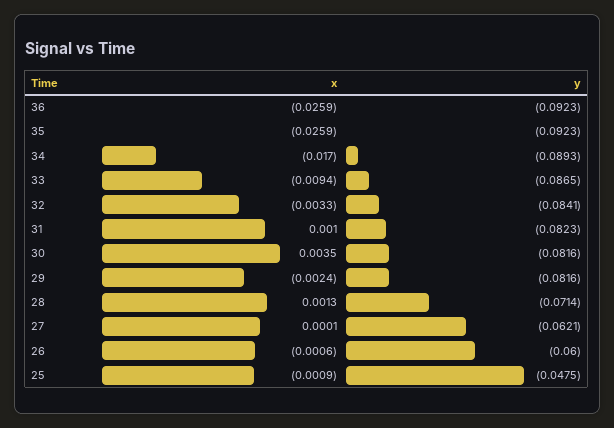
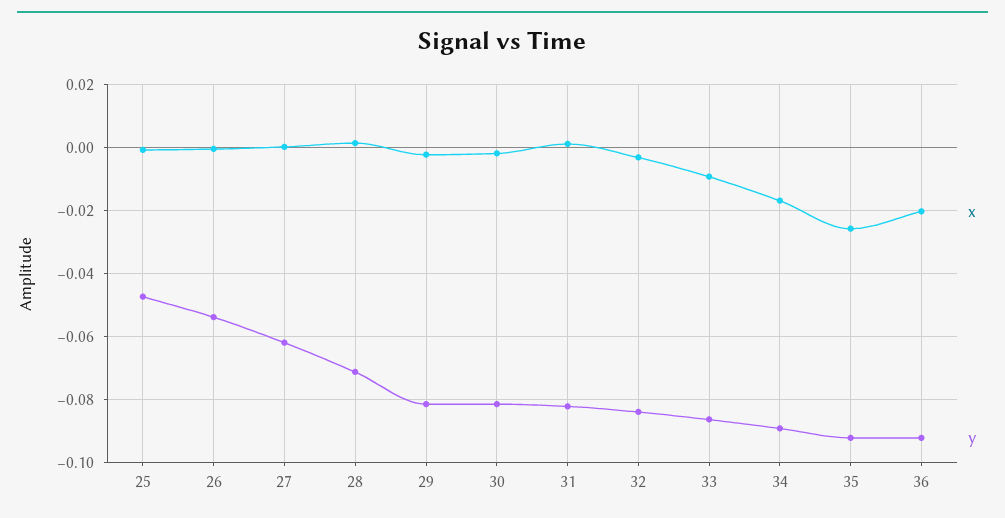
x, 36: -0.0259 -> -0.02
x, 30: 0.0035 -> -0.002
y, 26: -0.06 -> -0.054

